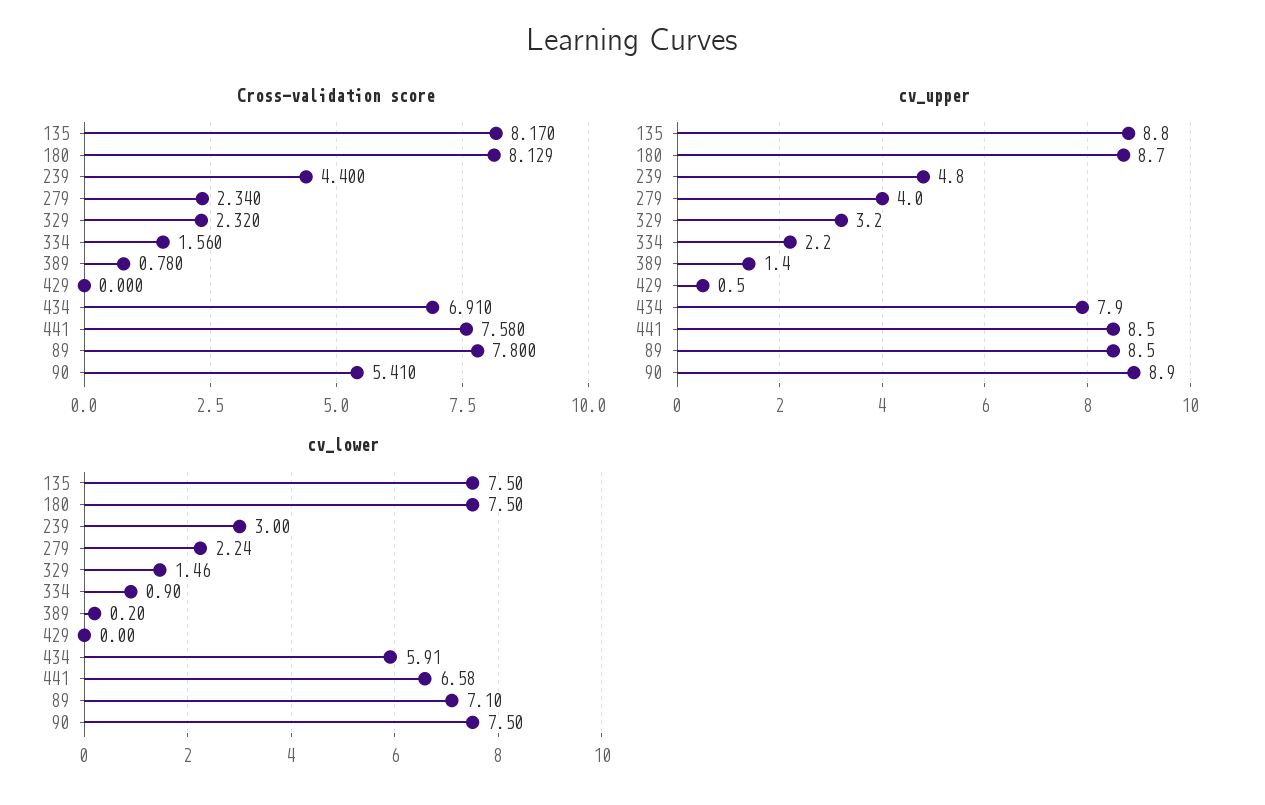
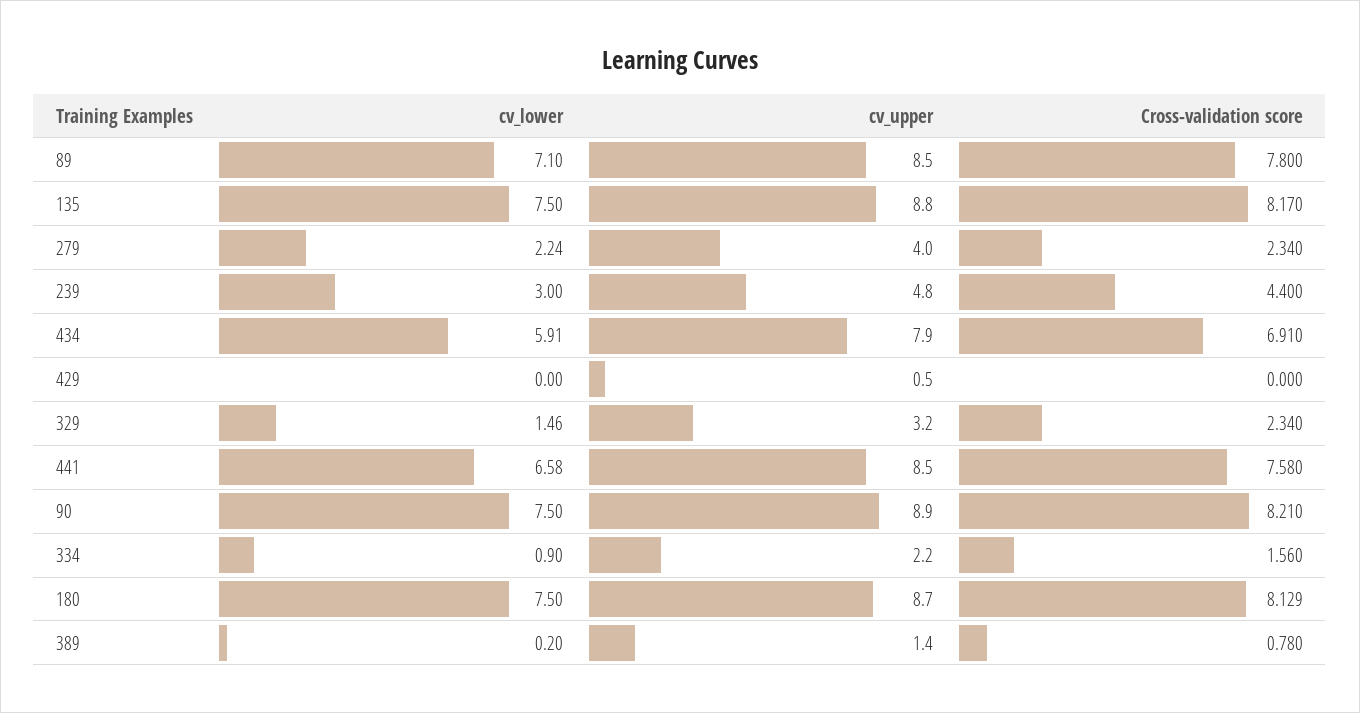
Cross-validation score, 329: 2.32 -> 2.34
Cross-validation score, 90: 5.41 -> 8.21

